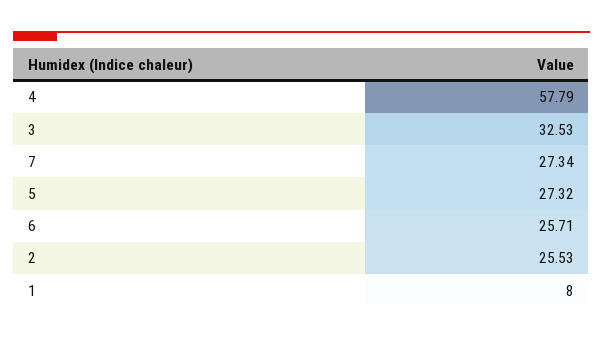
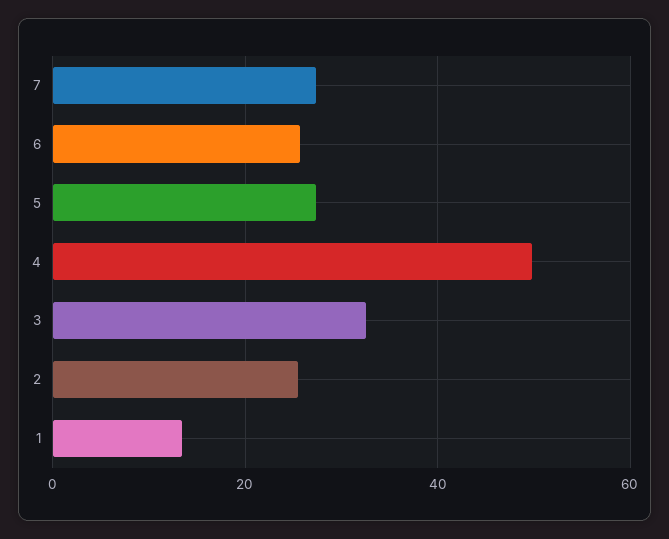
4: 57.79 -> 50
1: 8 -> 14

